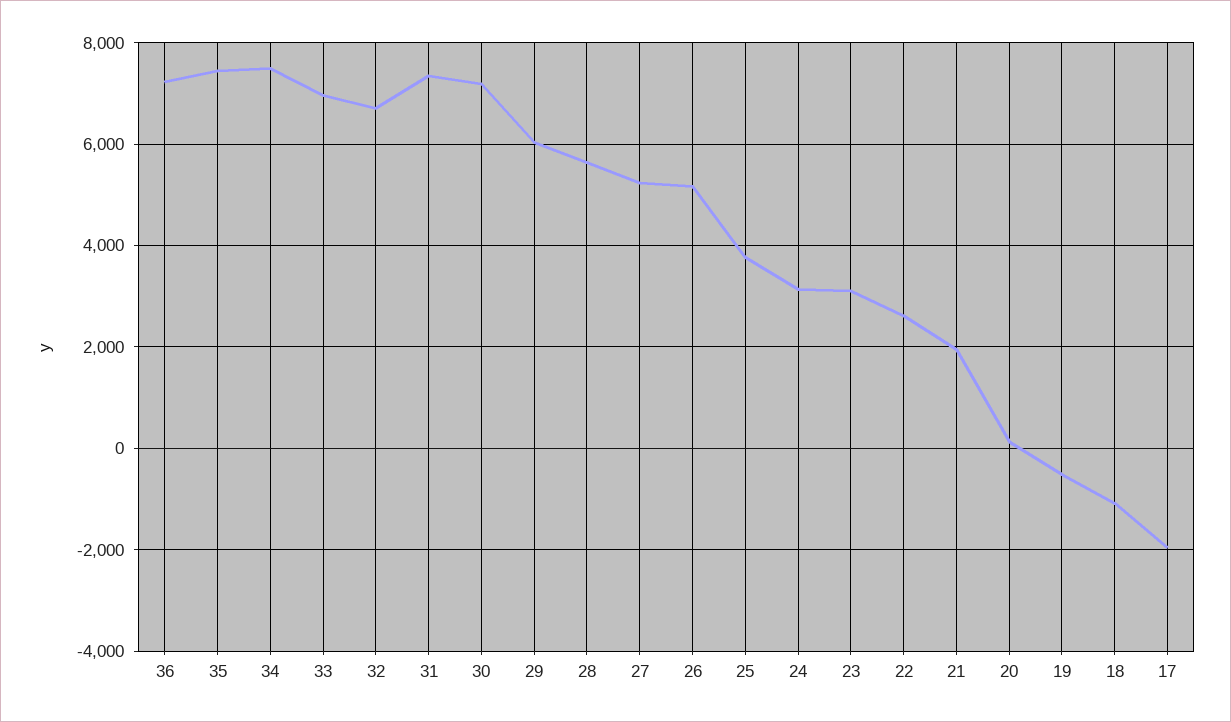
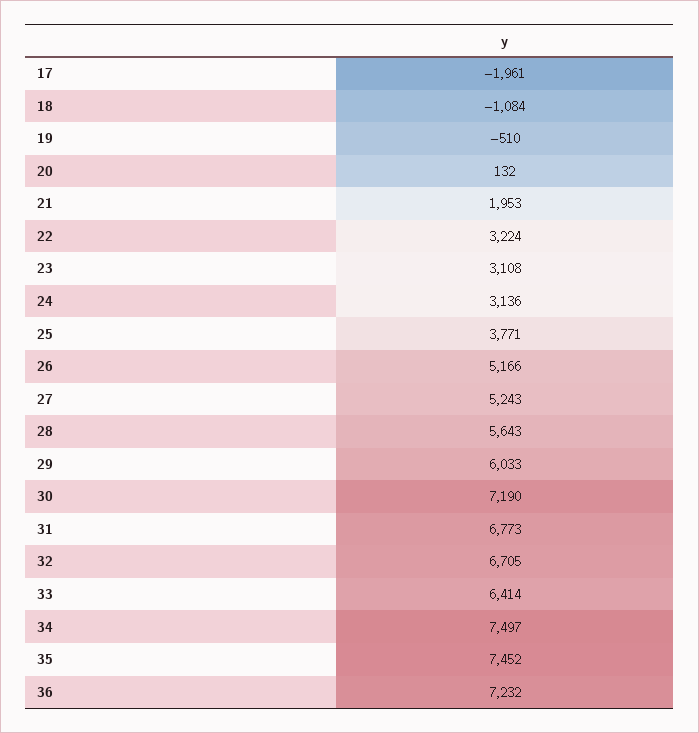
33: 7000 -> 6414
31: 7400 -> 6773
22: 2600 -> 3224

